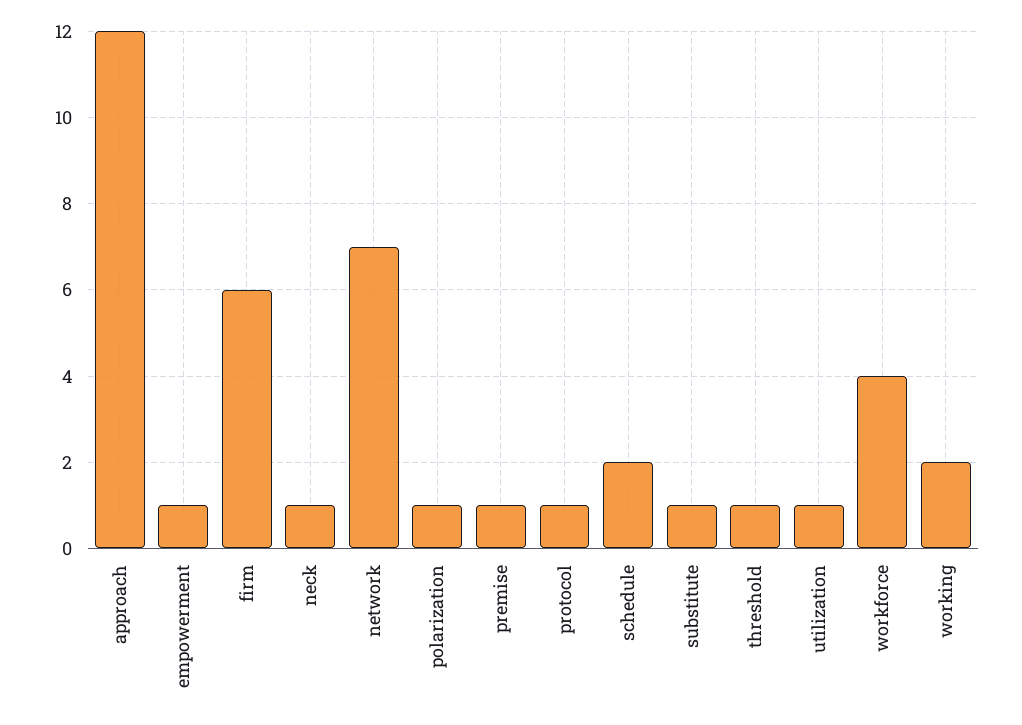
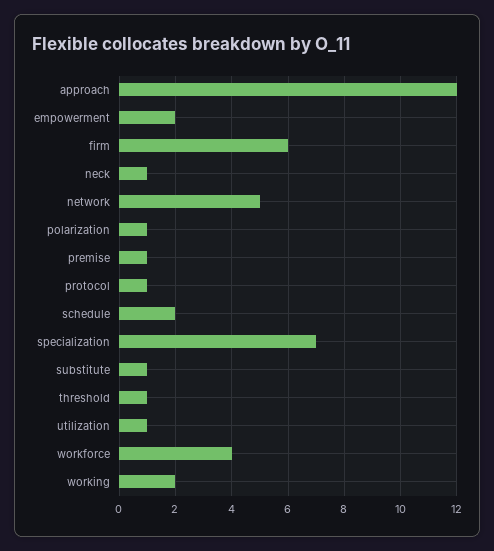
empowerment: 1 -> 2
network: 7 -> 5
specialization: none -> 7

